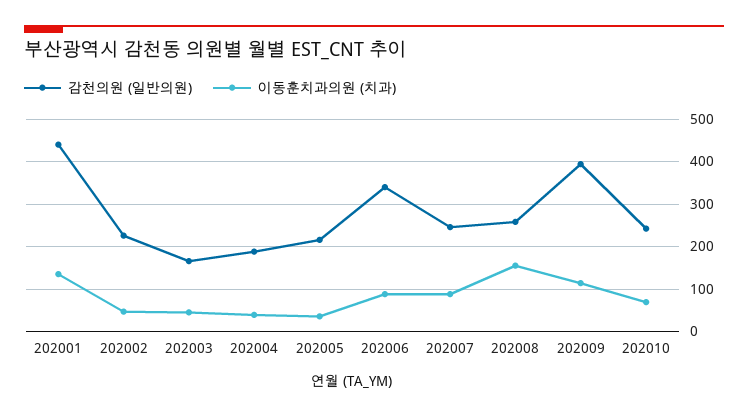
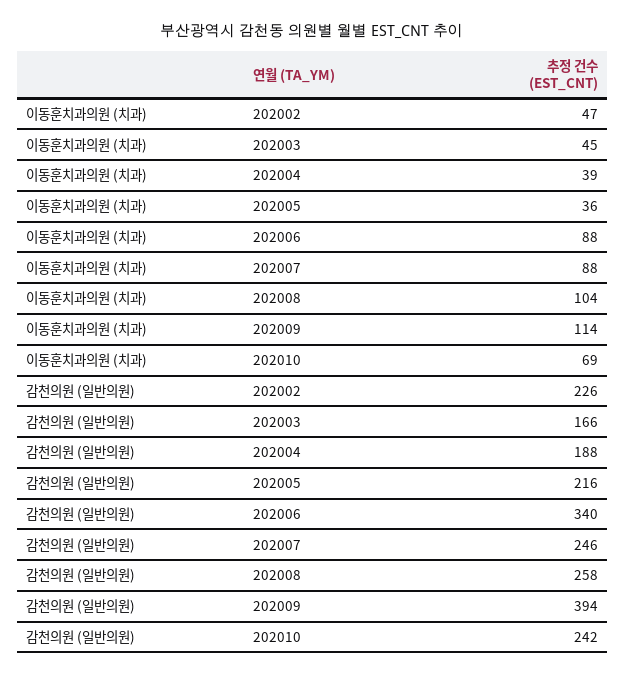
감천의원 (일반의원), 202001: 440 -> none
이동훈치과의원 (치과), 202001: 140 -> none
이동훈치과의원 (치과), 202008: 160 -> 104

